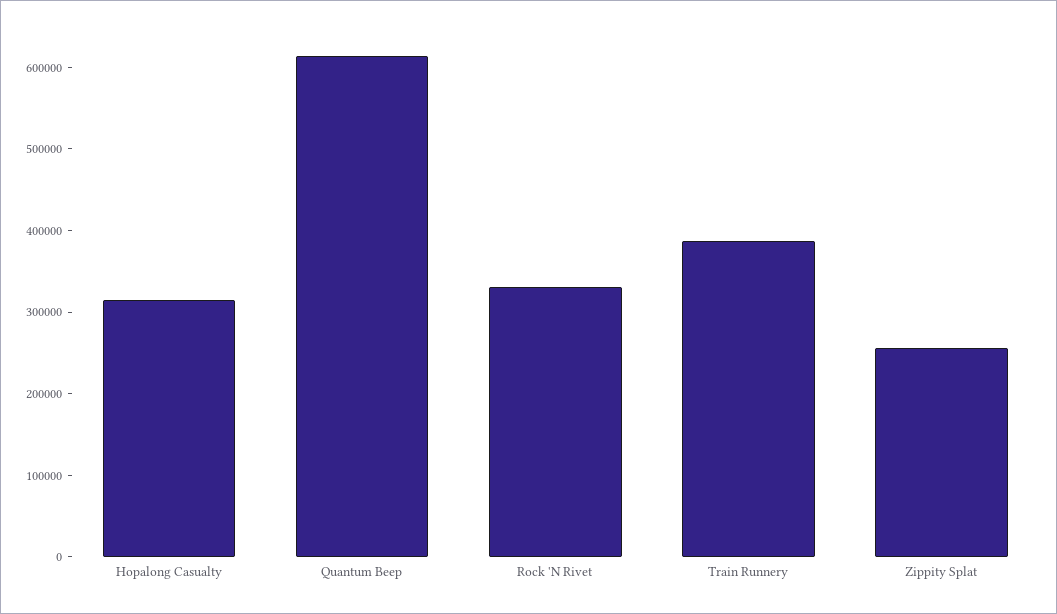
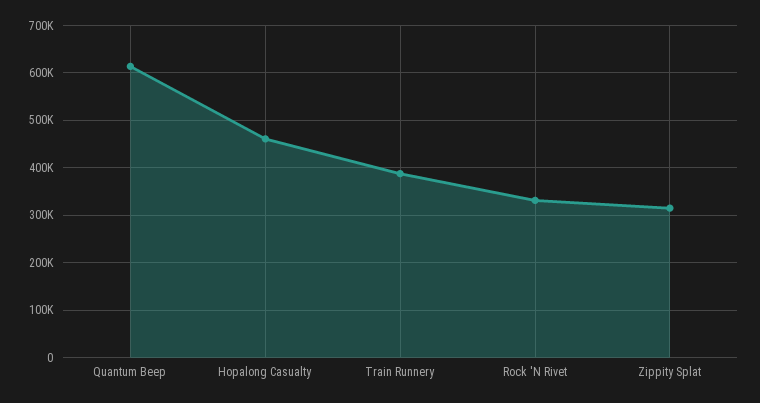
Hopalong Casualty: 320000 -> 460000
Zippity Splat: 260000 -> 320000

